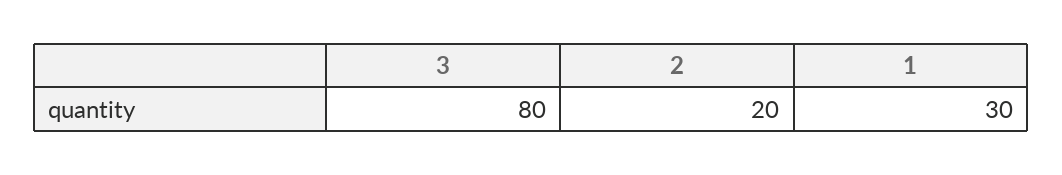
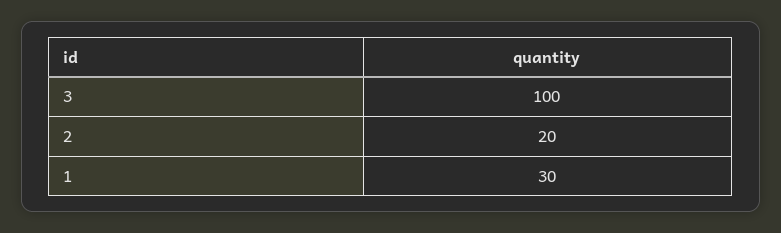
3: 80 -> 100

